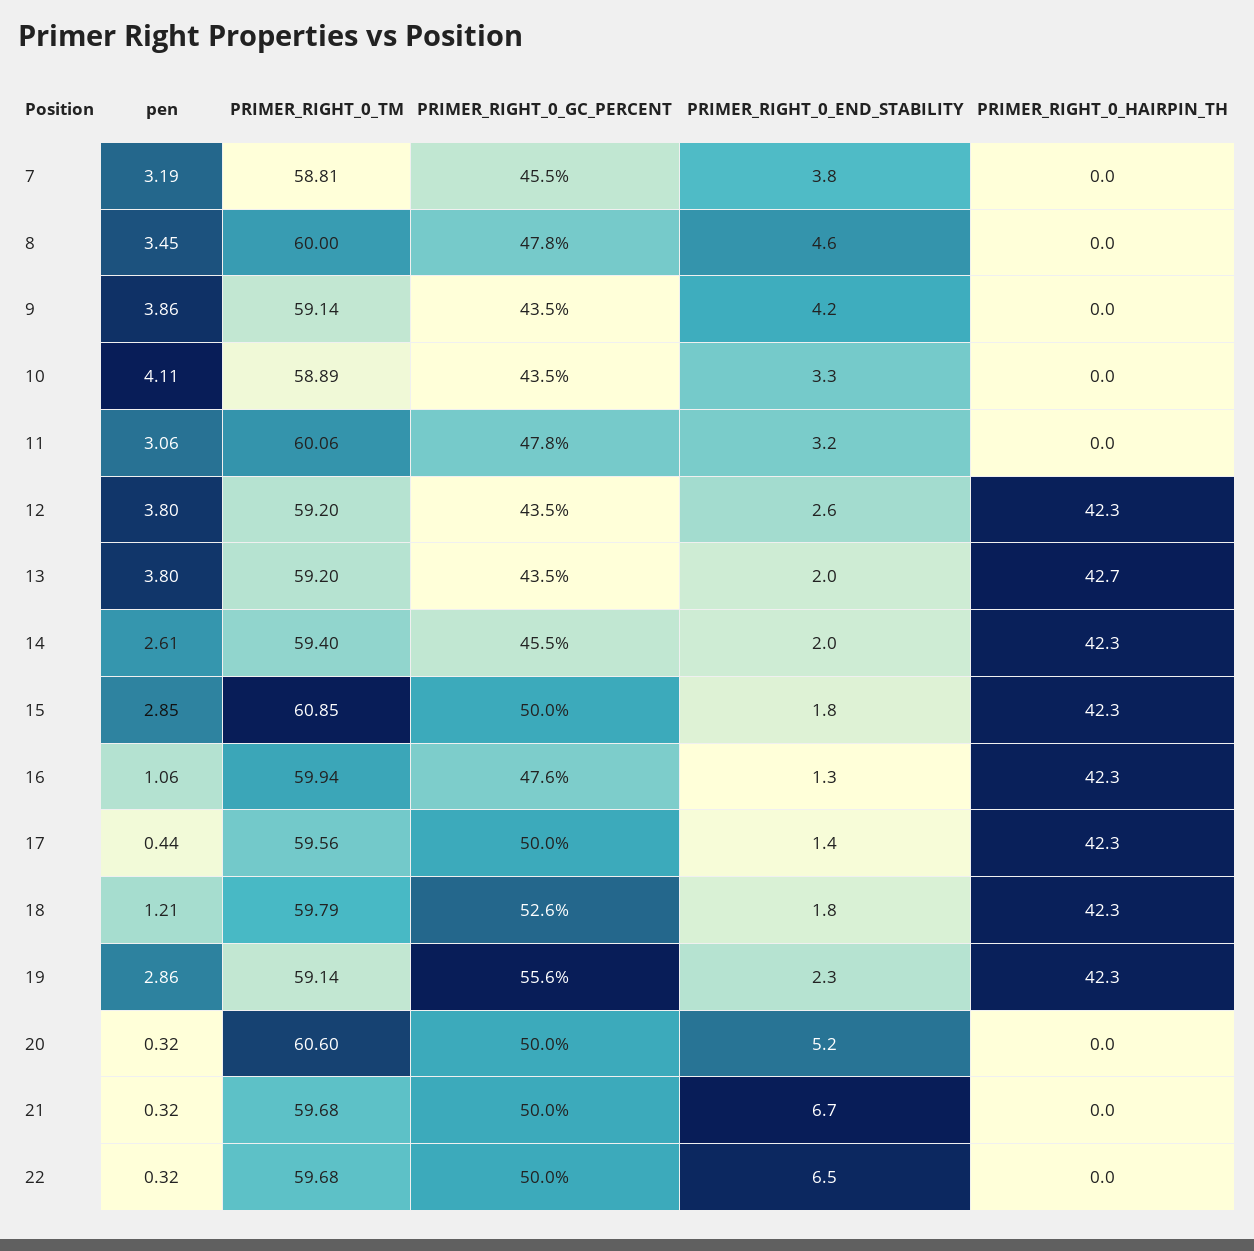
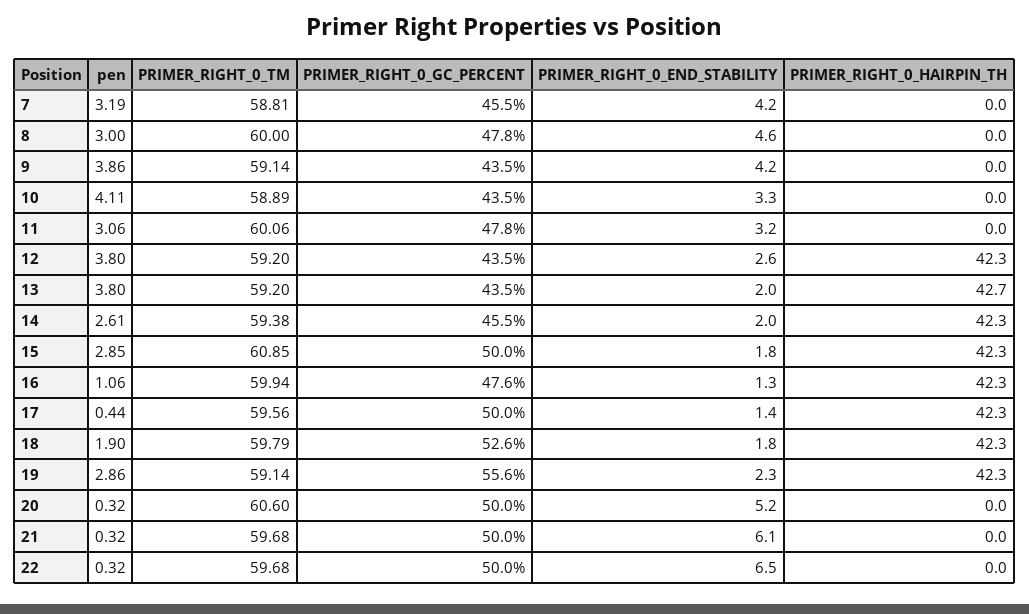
PRIMER_RIGHT_0_END_STABILITY, 7: 3.8 -> 4.2
pen, 8: 3.45 -> 3
PRIMER_RIGHT_0_TM, 14: 59.4 -> 59.38
pen, 18: 1.21 -> 1.9
PRIMER_RIGHT_0_END_STABILITY, 21: 6.7 -> 6.1

